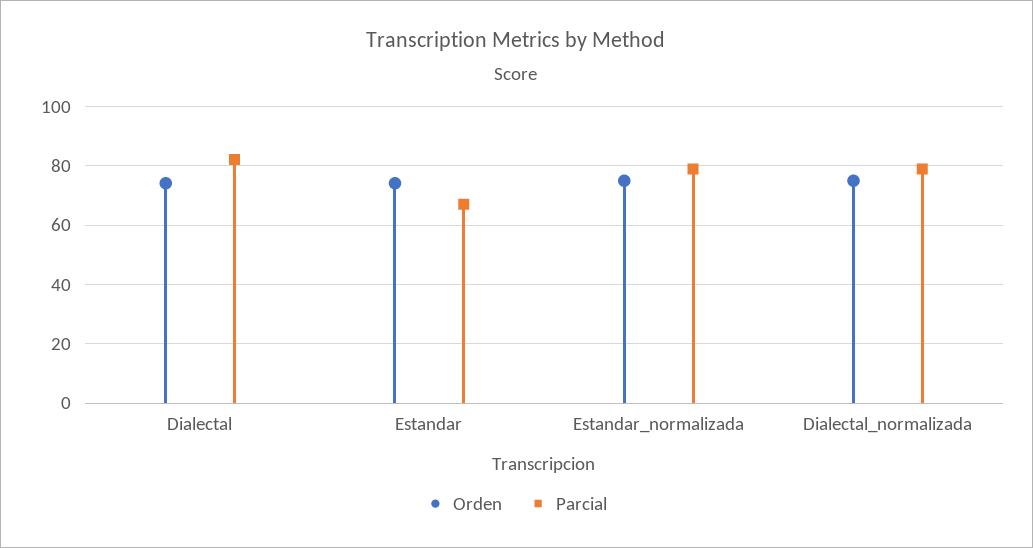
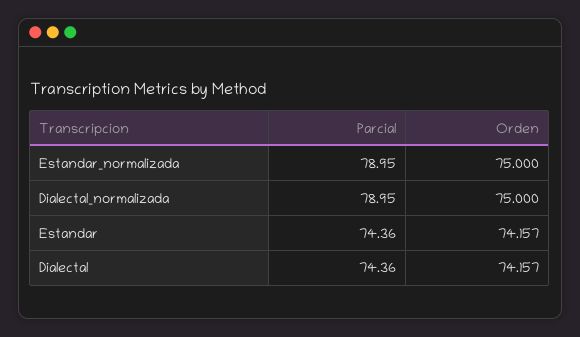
Parcial, Dialectal: 82.5 -> 74.36
Parcial, Estandar: 67.5 -> 74.36

